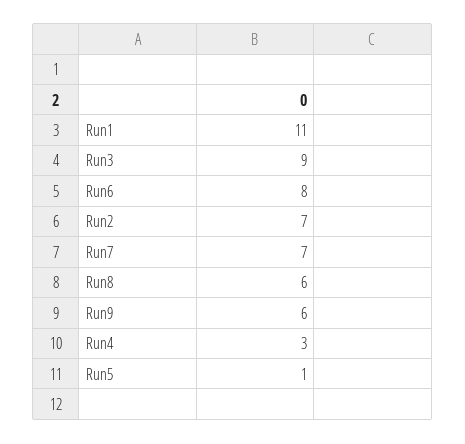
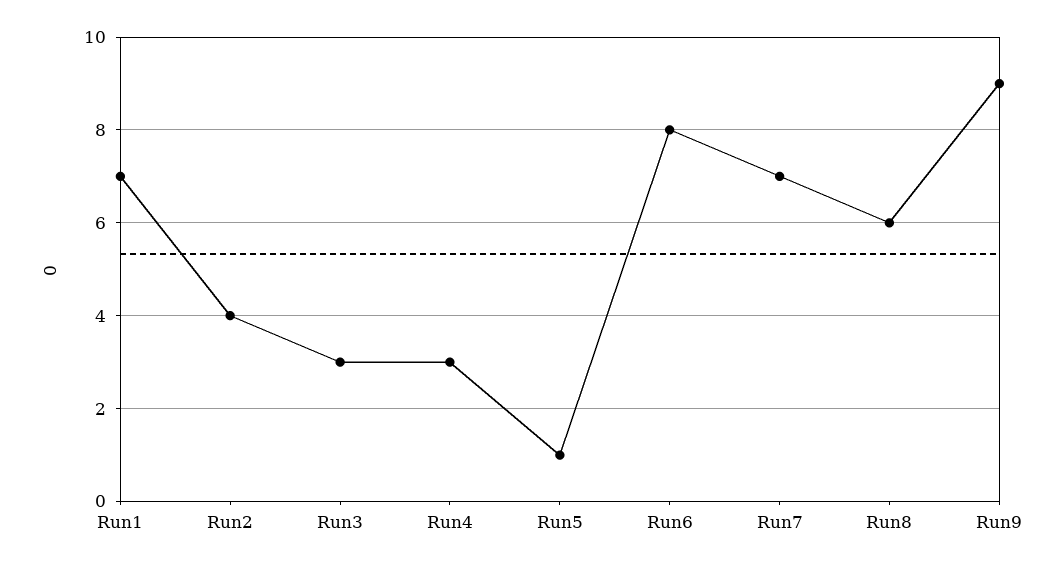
Run1: 11 -> 7
Run3: 9 -> 3
Run2: 7 -> 4
Run9: 6 -> 9

